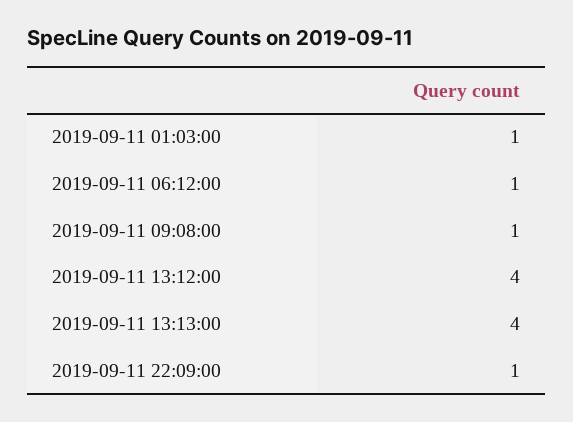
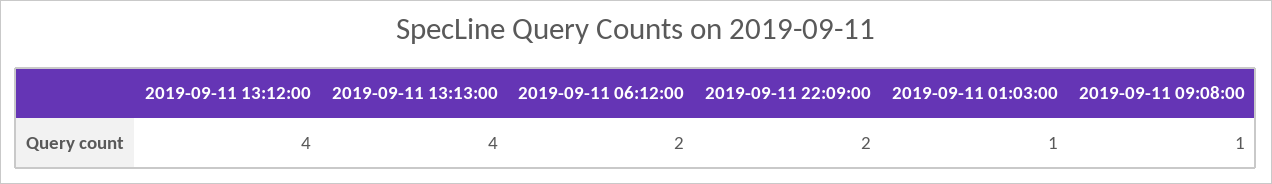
2019-09-11 06:12:00: 1 -> 2
2019-09-11 22:09:00: 1 -> 2

